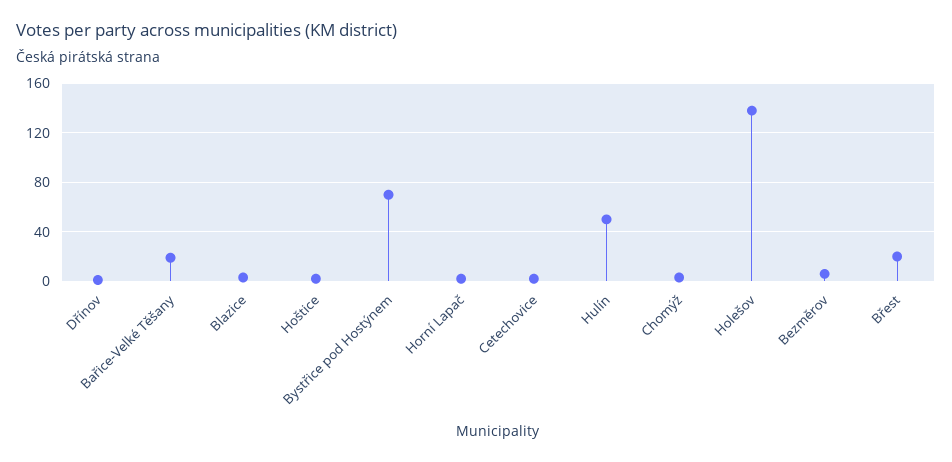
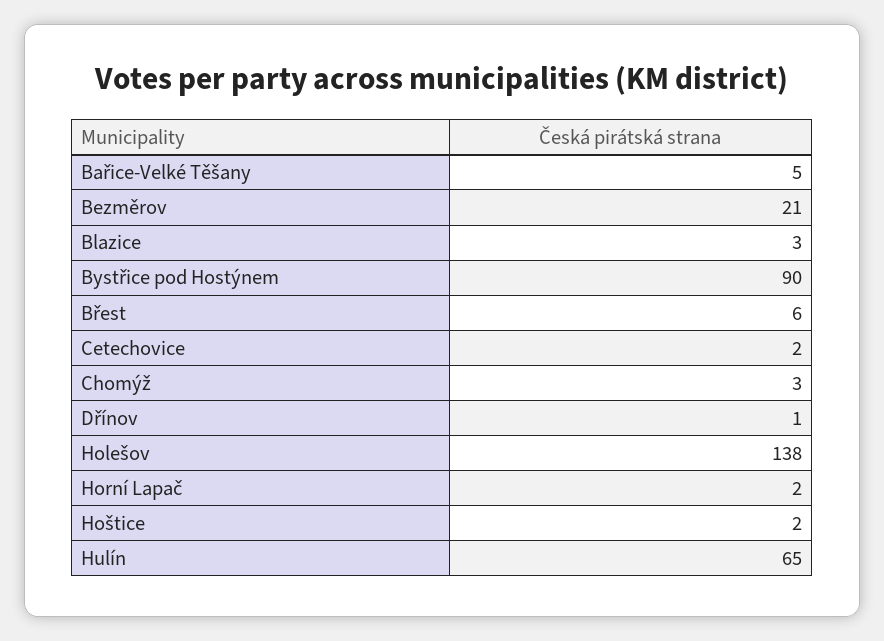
Bařice-Velké Těšany: 20 -> 5
Bystřice pod Hostýnem: 70 -> 90
Hulín: 50 -> 65
Bezměrov: 5 -> 21
Břest: 20 -> 6

